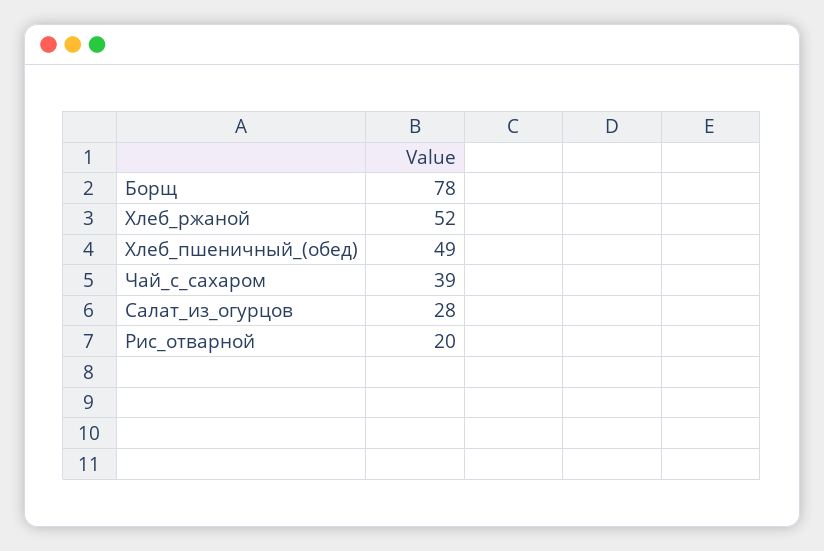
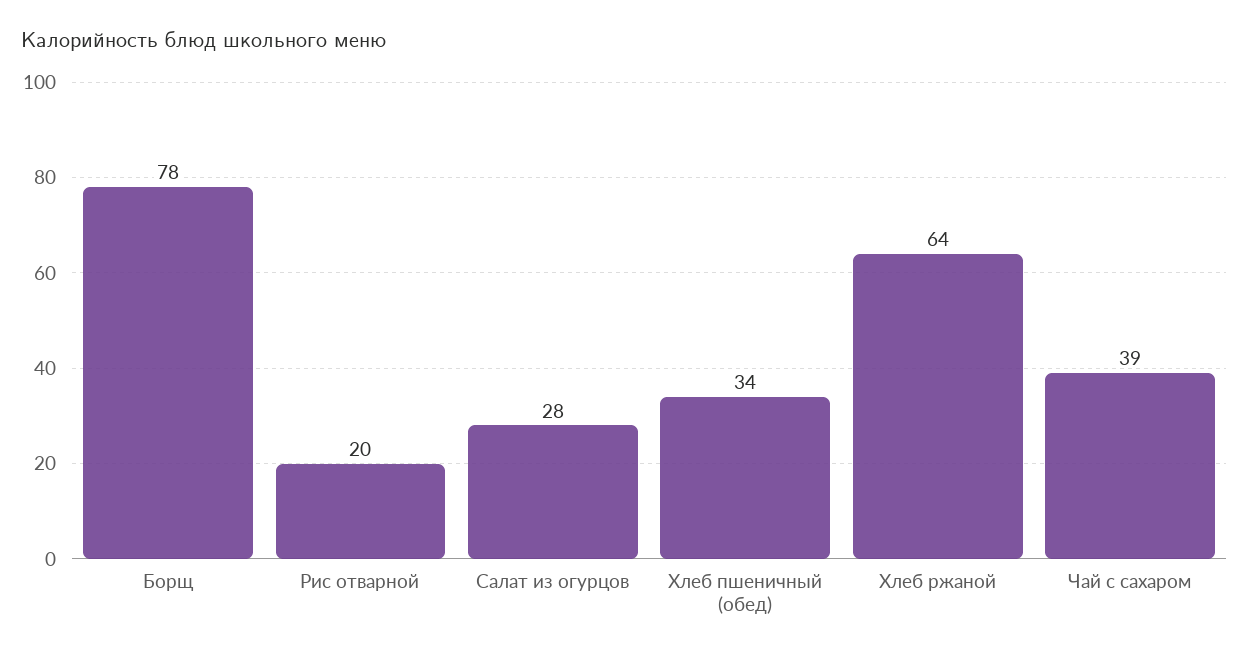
Хлеб_ржаной: 52 -> 64
Хлеб_пшеничный_(обед): 49 -> 34

